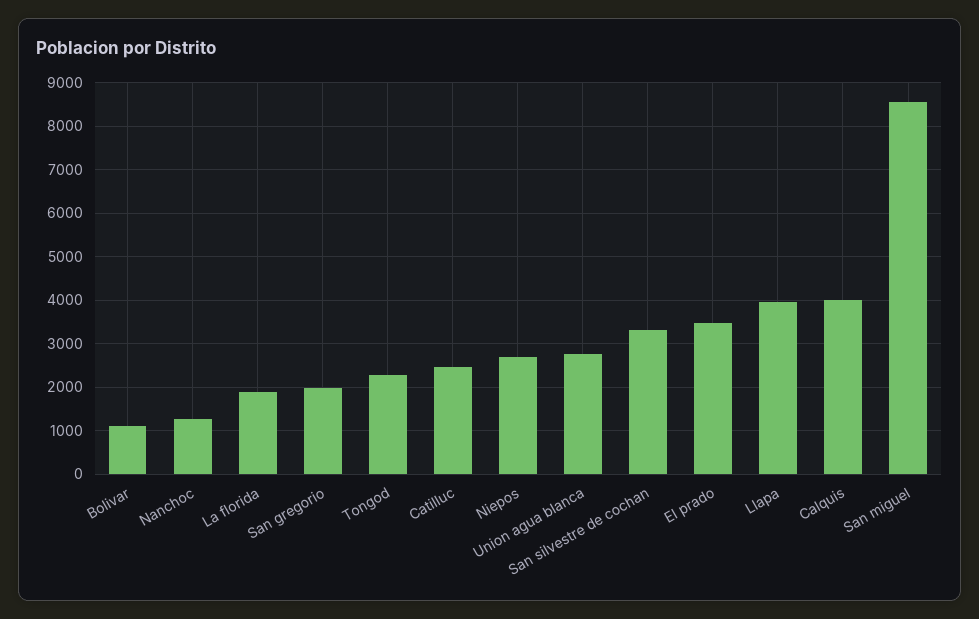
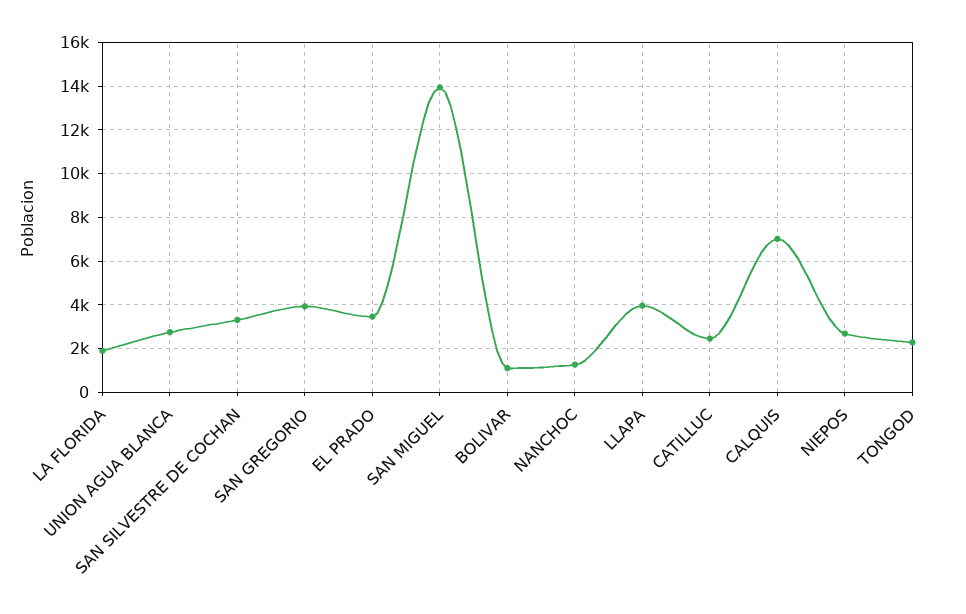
San gregorio: 2000 -> 4000
Calquis: 4000 -> 7000
San miguel: 8600 -> 14000

